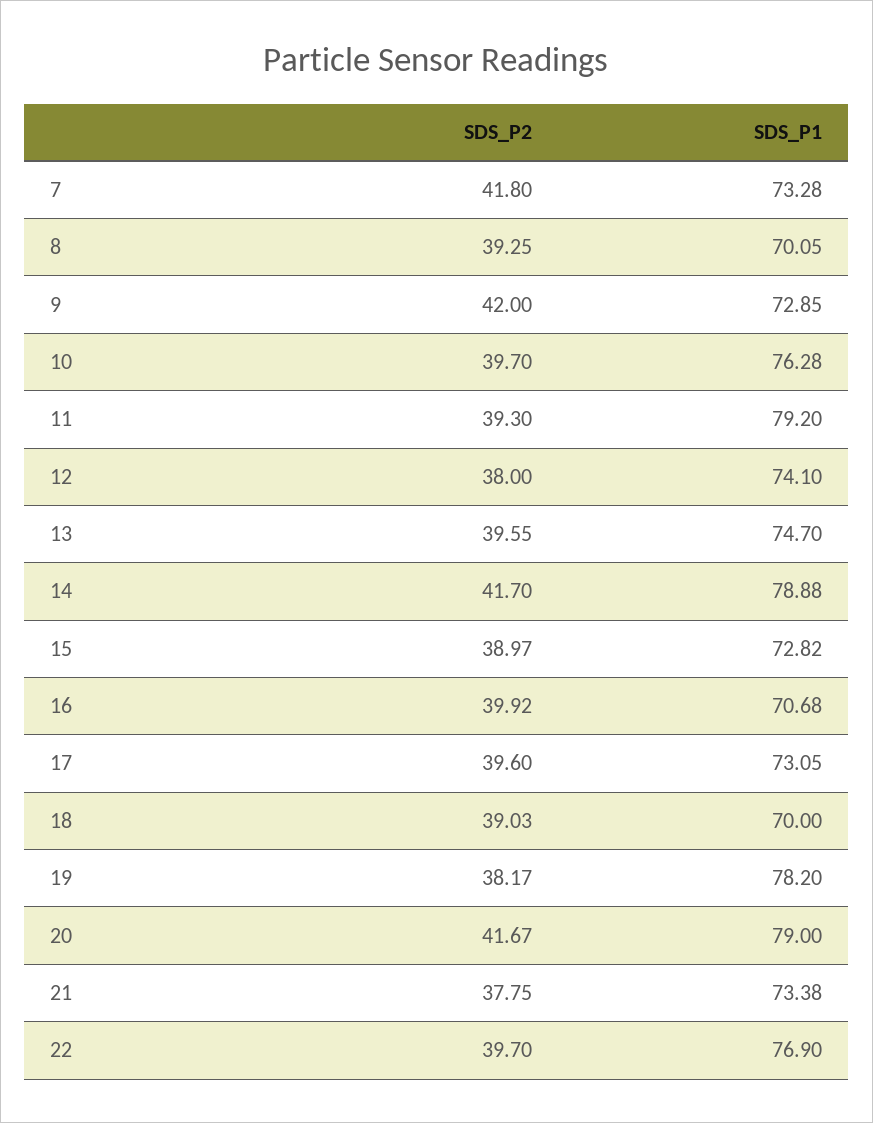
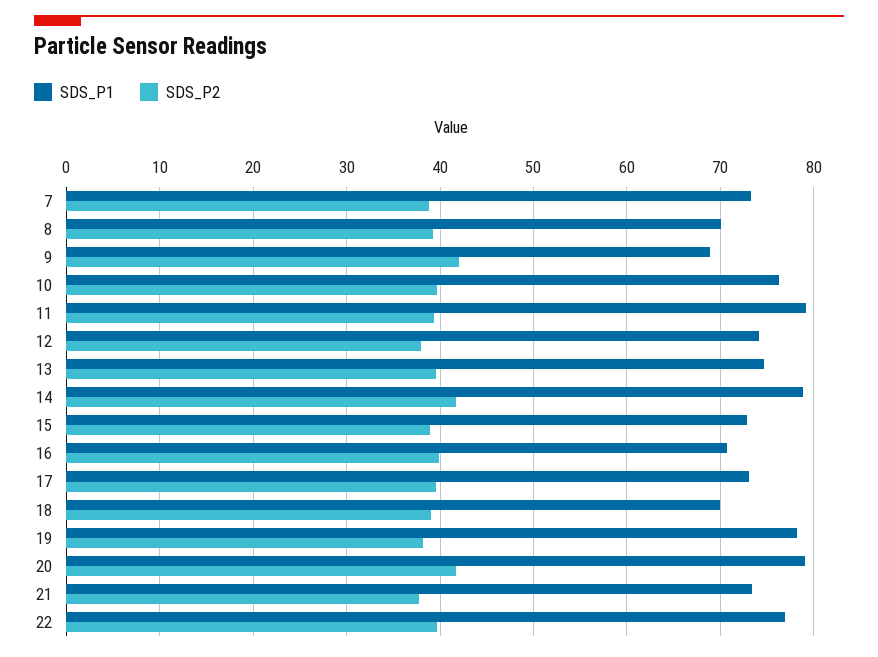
SDS_P2, 7: 41.8 -> 39
SDS_P1, 9: 72.85 -> 69

